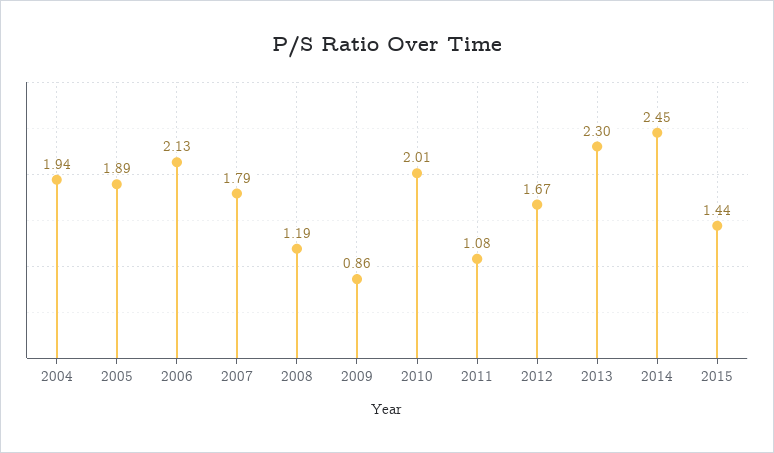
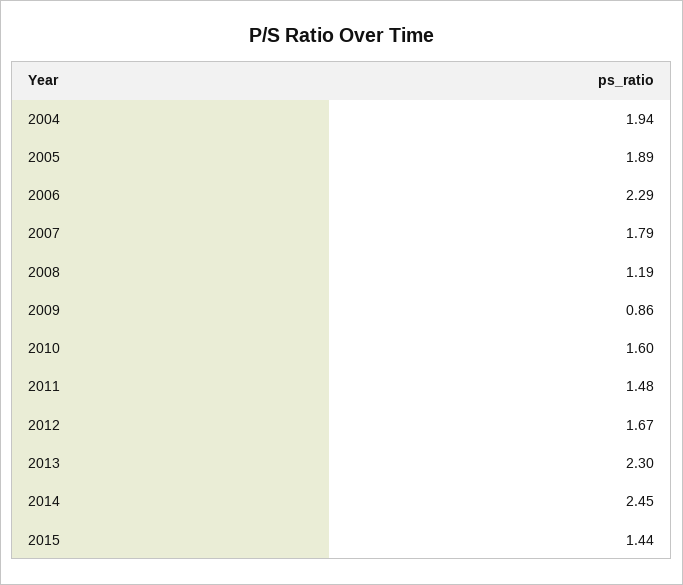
2006: 2.13 -> 2.29
2010: 2.01 -> 1.6
2011: 1.08 -> 1.48

